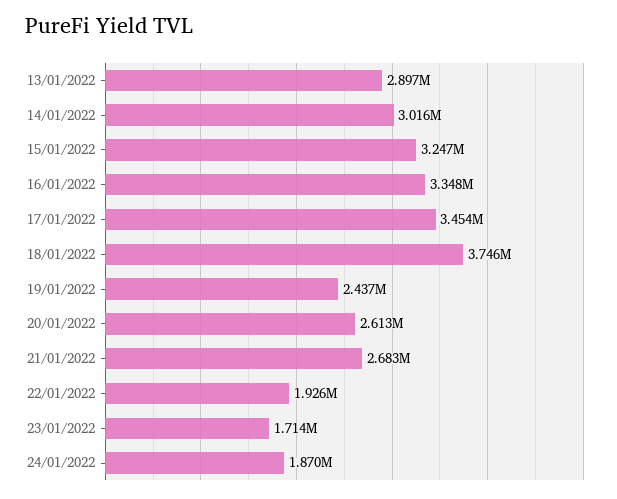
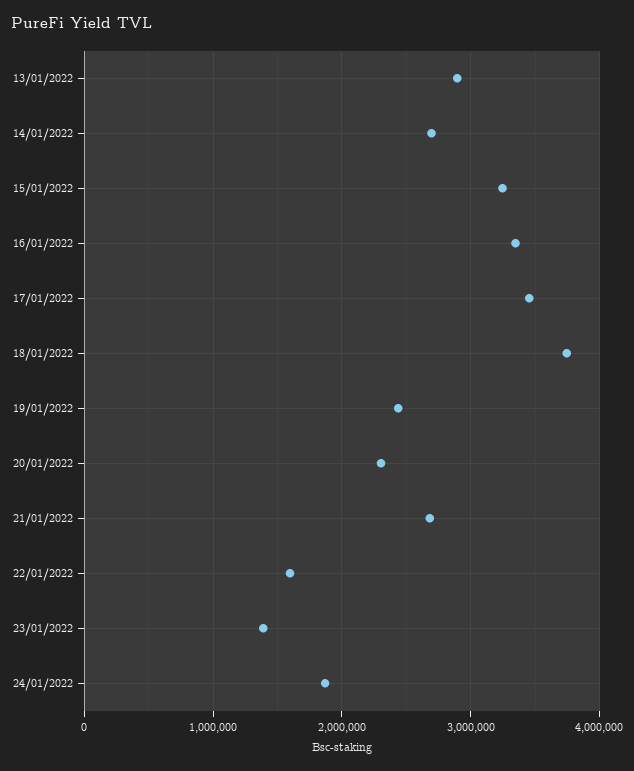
14/01/2022: 3016000 -> 2700000
20/01/2022: 2613000 -> 2300000
22/01/2022: 1926000 -> 1600000
23/01/2022: 1714000 -> 1400000

